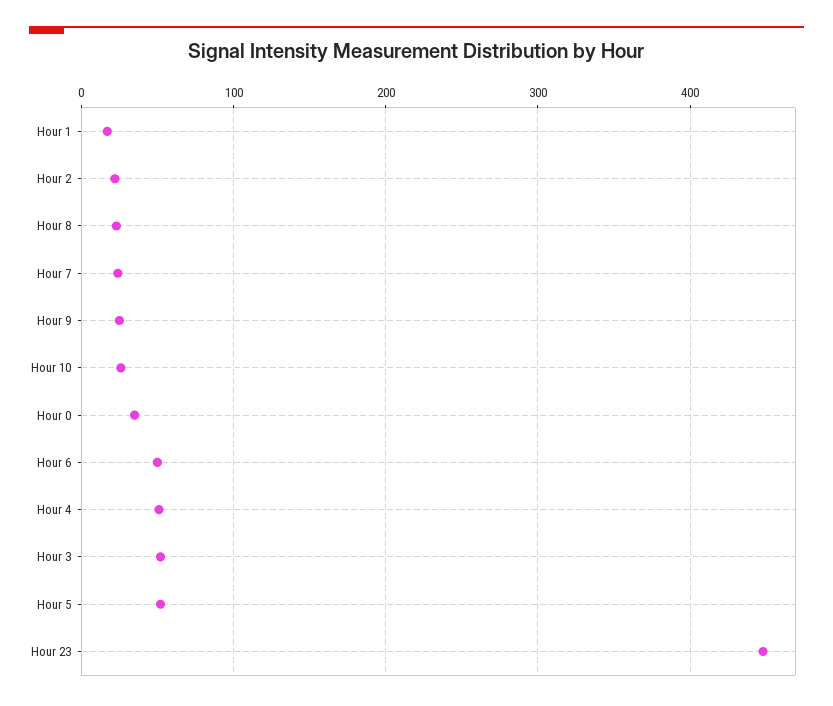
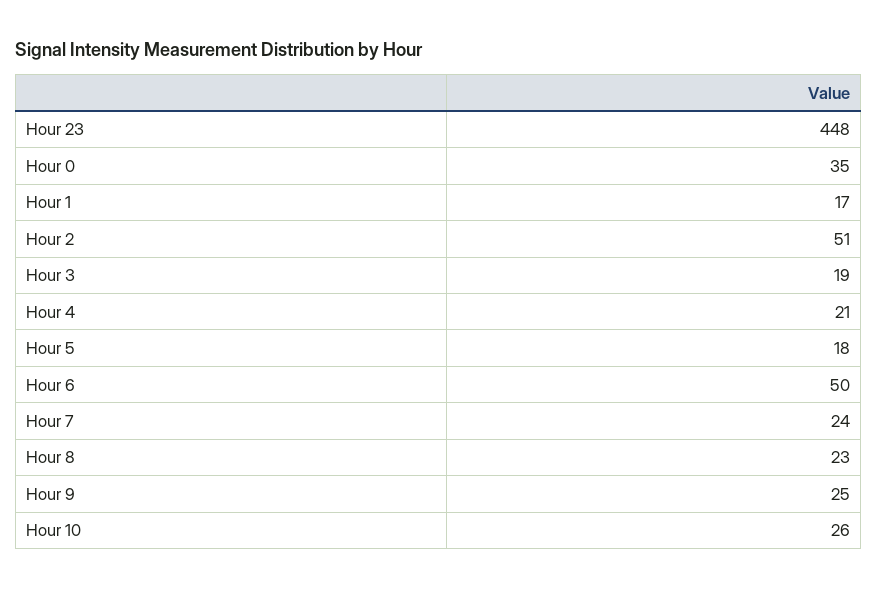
Hour 2: 20 -> 51
Hour 4: 50 -> 21
Hour 3: 50 -> 19
Hour 5: 50 -> 18

